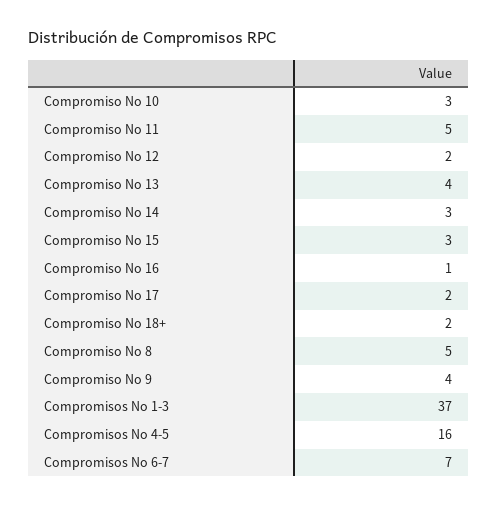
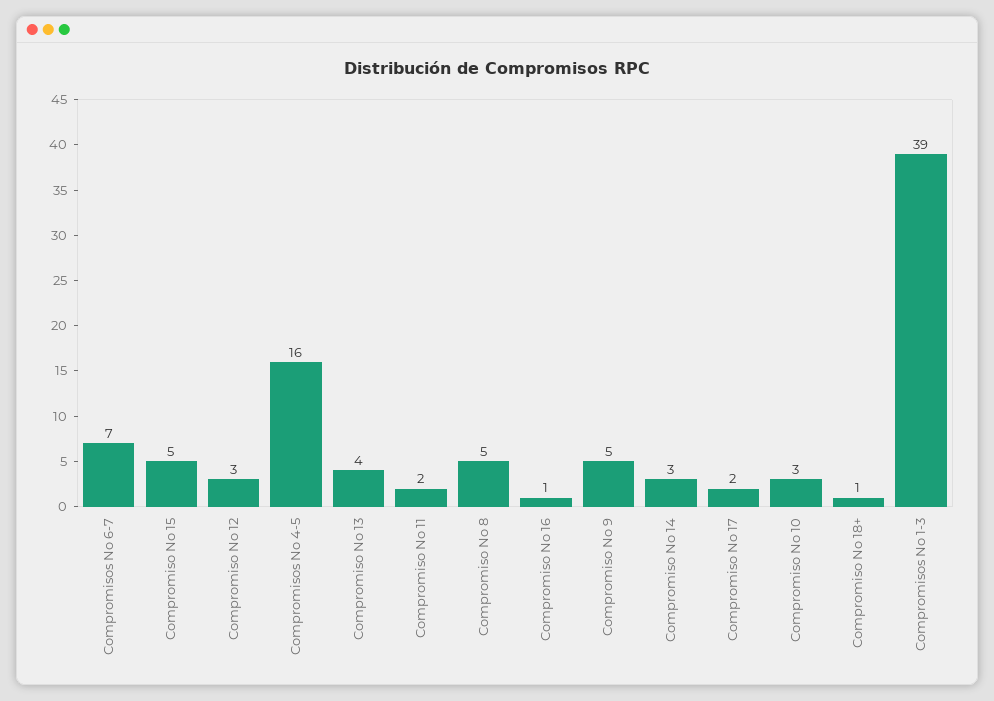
Compromiso No 11: 5 -> 2
Compromiso No 12: 2 -> 3
Compromiso No 15: 3 -> 5
Compromiso No 18+: 2 -> 1
Compromiso No 9: 4 -> 5
Compromisos No 1-3: 37 -> 39

